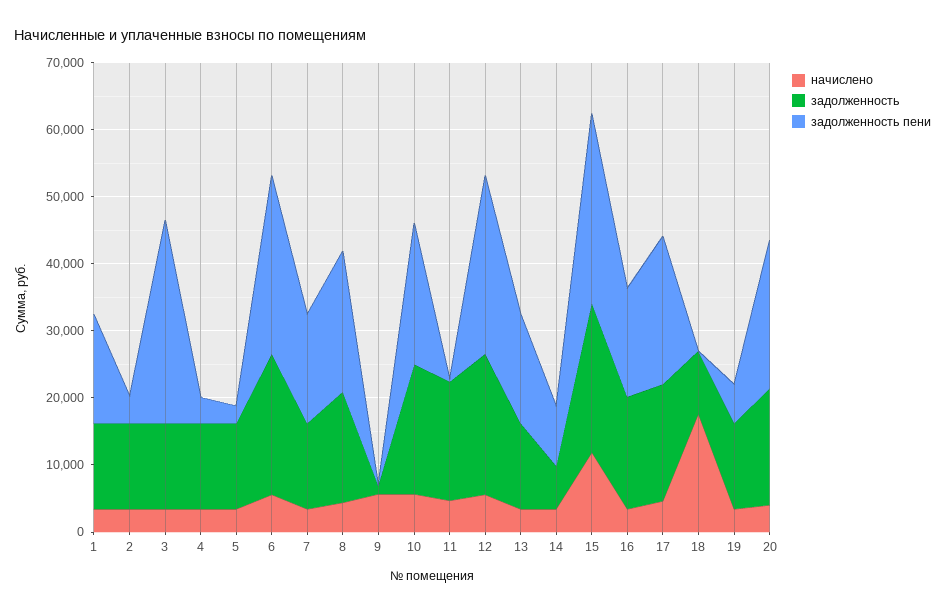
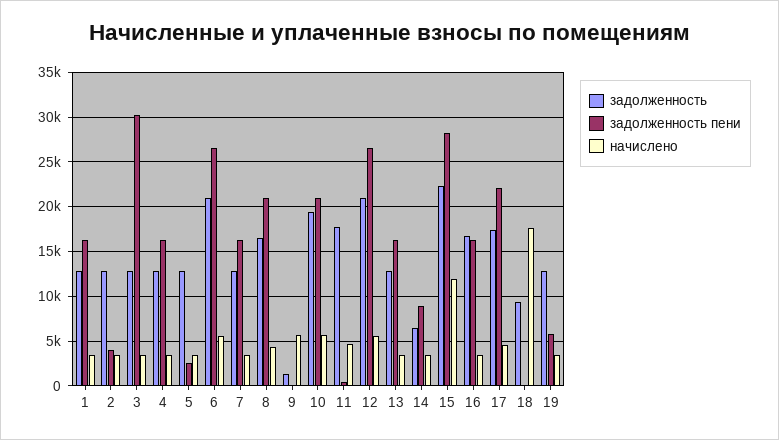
задолженность пени, 4: 4000 -> 16000
начислено, 20: 4000 -> none
задолженность, 20: 18000 -> none
задолженность пени, 20: 22000 -> none

